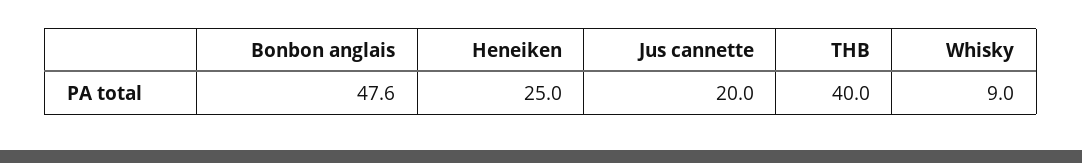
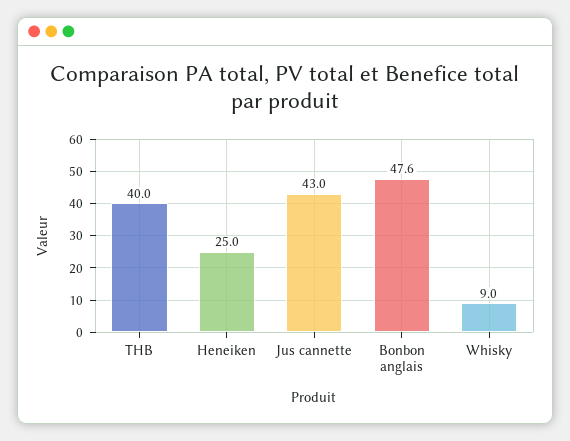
Jus cannette: 20 -> 43

